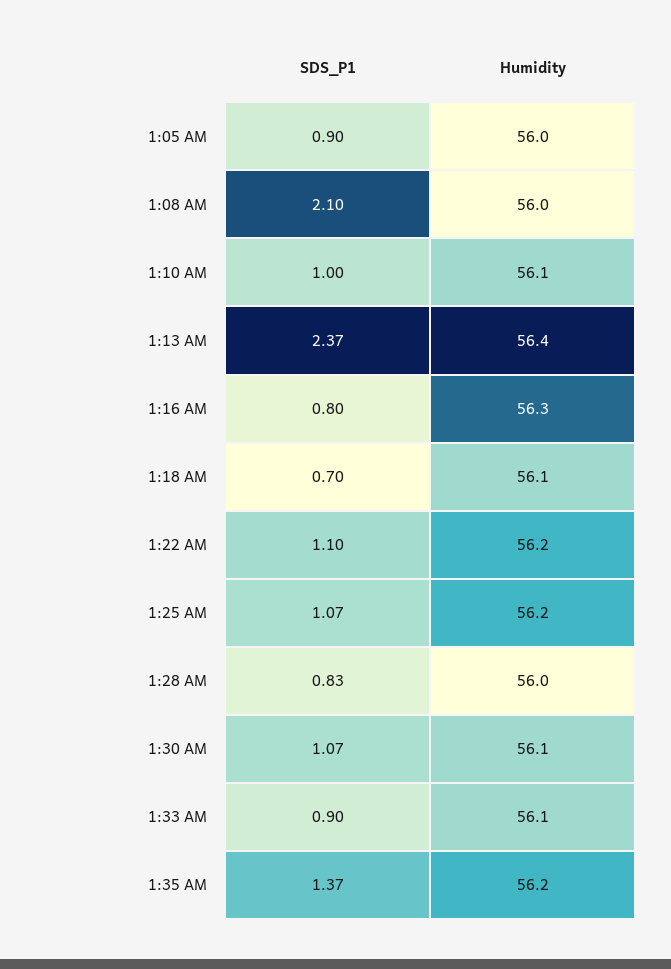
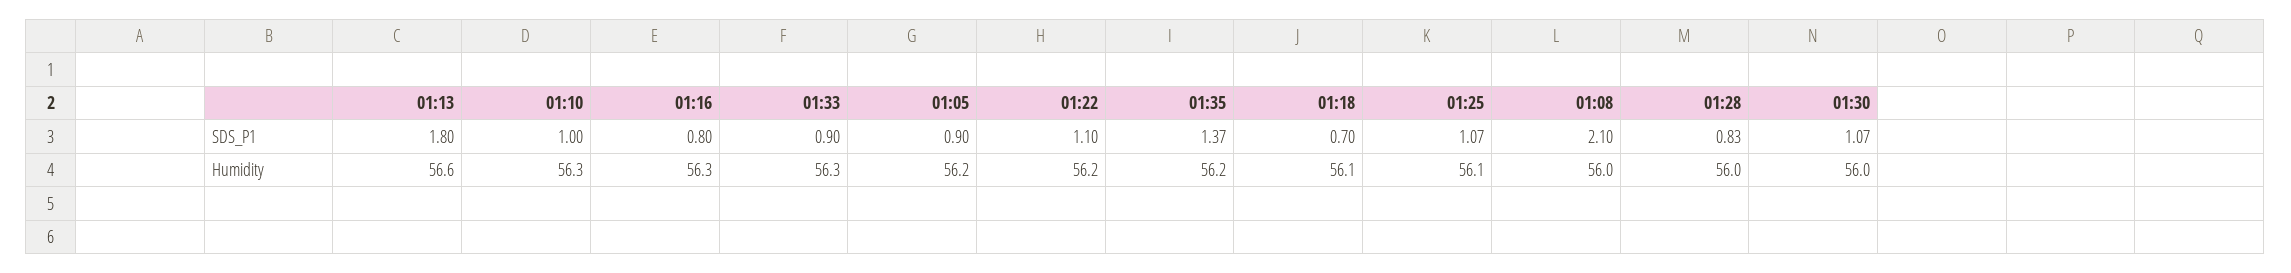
Humidity, 1:05 AM: 56 -> 56.2
Humidity, 1:10 AM: 56.1 -> 56.3
SDS_P1, 1:13 AM: 2.37 -> 1.8
Humidity, 1:13 AM: 56.4 -> 56.6
Humidity, 1:25 AM: 56.2 -> 56.1
Humidity, 1:30 AM: 56.1 -> 56
Humidity, 1:33 AM: 56.1 -> 56.3

